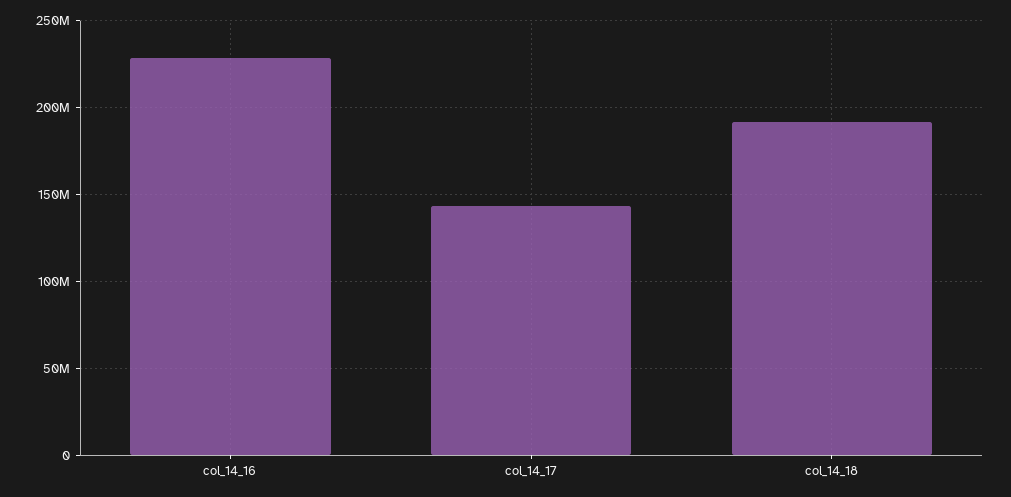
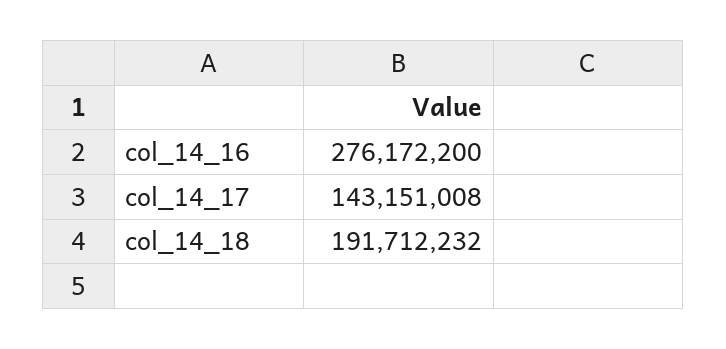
col_14_16: 230000000 -> 276172200

